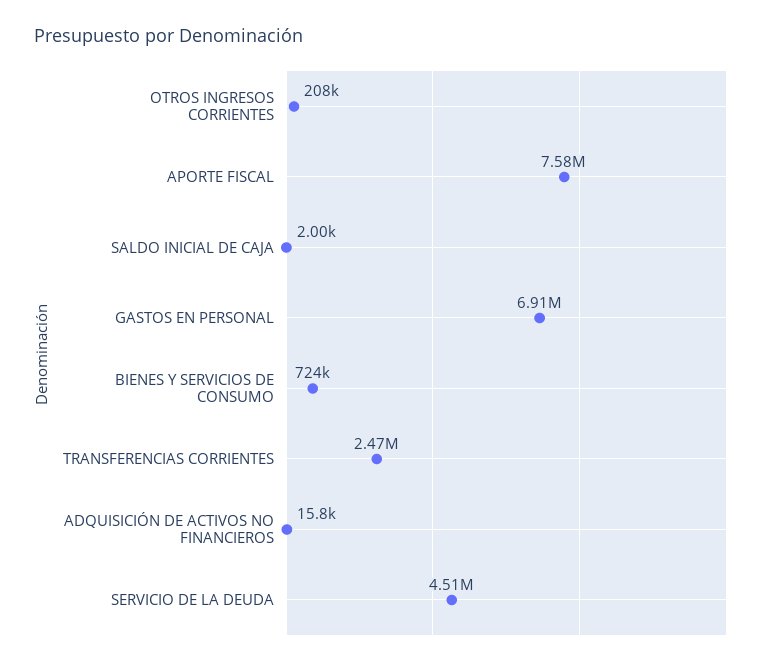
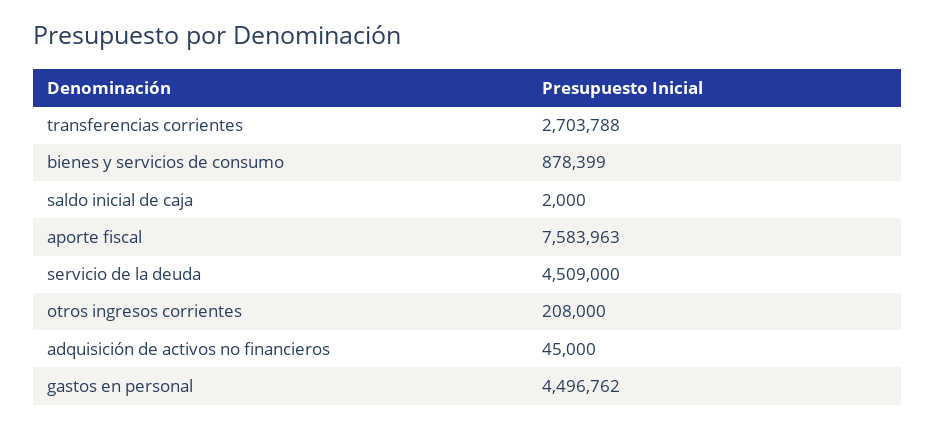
GASTOS EN PERSONAL: 6910000 -> 4496762
BIENES Y SERVICIOS DE CONSUMO: 724000 -> 878399
TRANSFERENCIAS CORRIENTES: 2470000 -> 2703788
ADQUISICIÓN DE ACTIVOS NO FINANCIEROS: 15800 -> 45000

